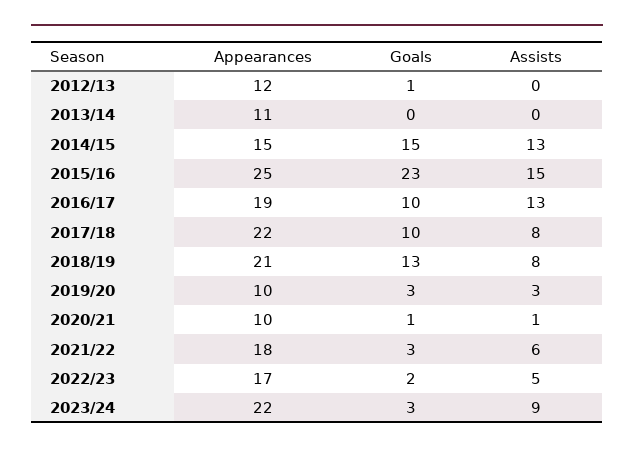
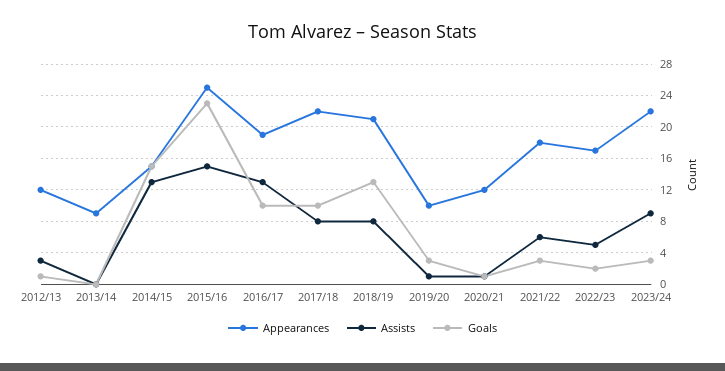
Assists, 2012/13: 0 -> 3
Appearances, 2013/14: 11 -> 9
Assists, 2019/20: 3 -> 1
Appearances, 2020/21: 10 -> 12

